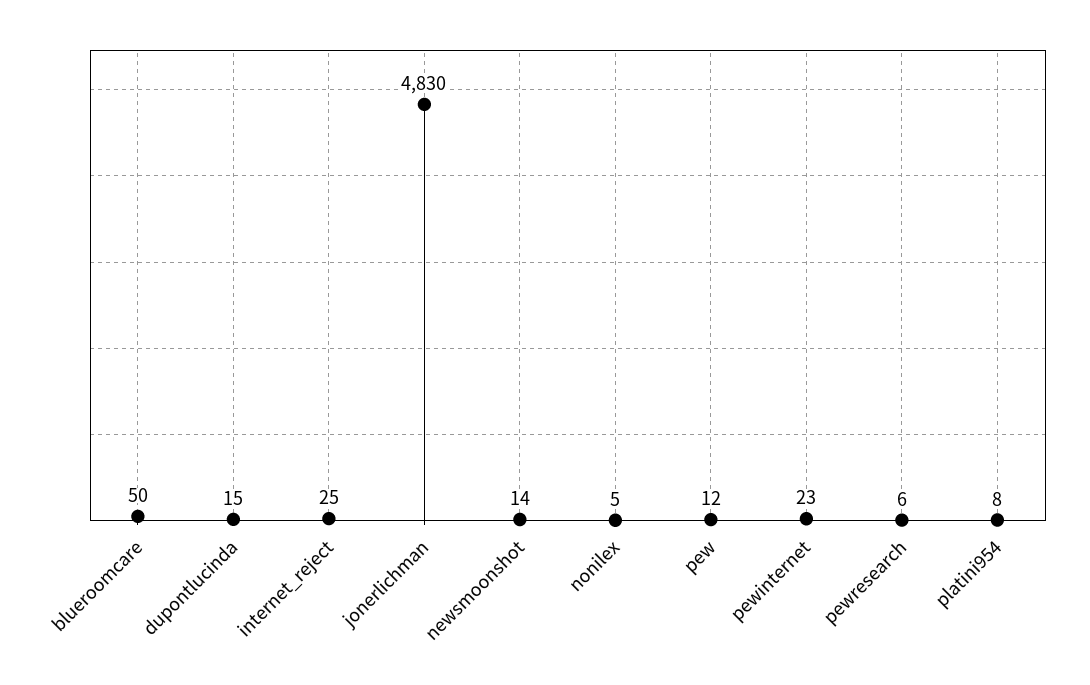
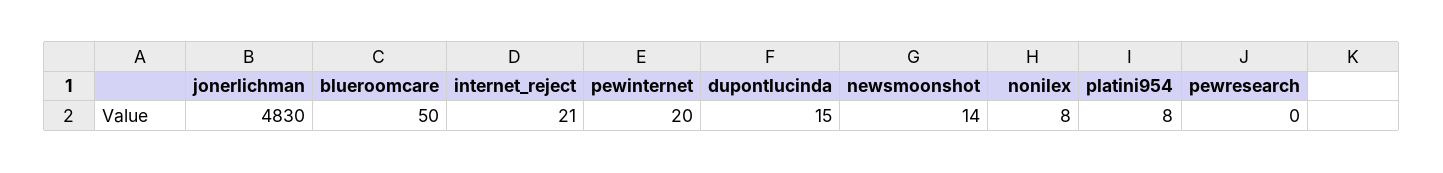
internet_reject: 25 -> 21
nonilex: 5 -> 8
pew: 12 -> none
pewinternet: 23 -> 20
pewresearch: 6 -> 0

